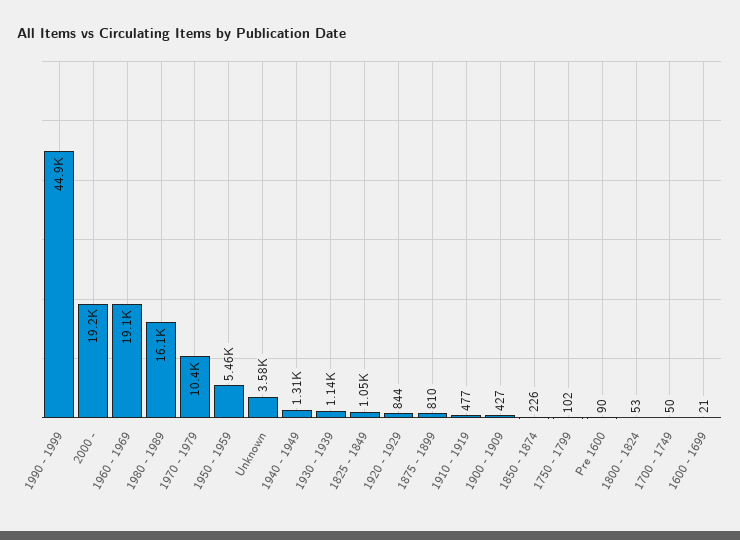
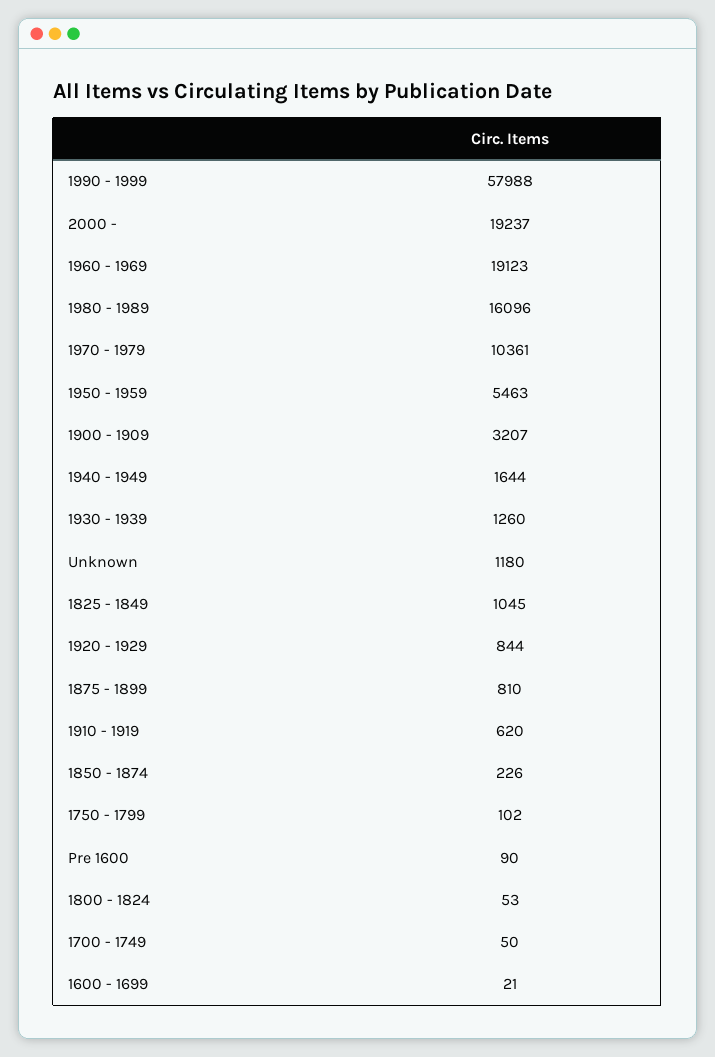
1990 - 1999: 44900 -> 57988
Unknown: 3580 -> 1180
1940 - 1949: 1310 -> 1644
1930 - 1939: 1140 -> 1260
1910 - 1919: 477 -> 620
1900 - 1909: 427 -> 3207

